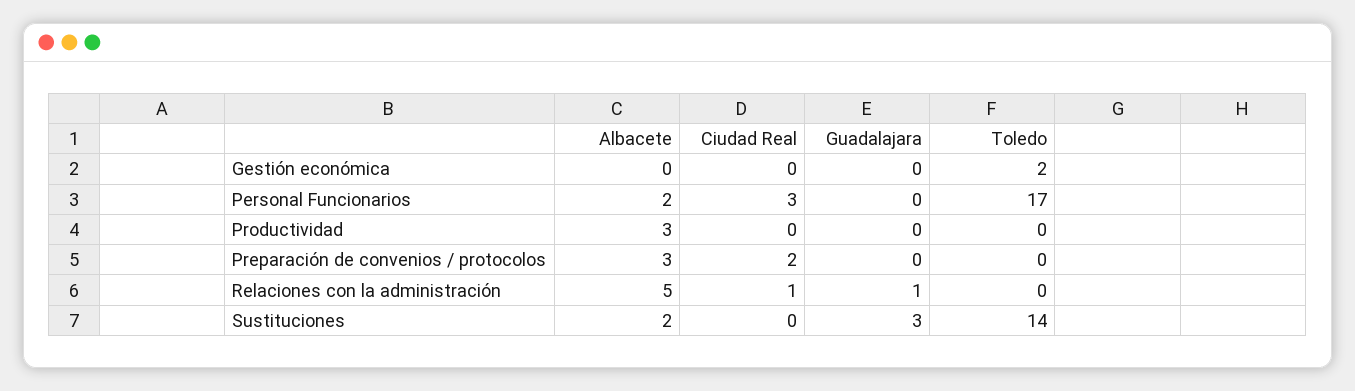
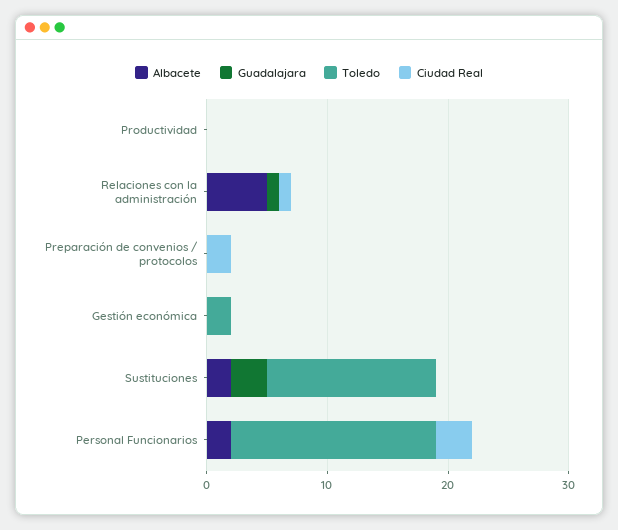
Albacete, Productividad: 3 -> 0
Albacete, Preparación de convenios / protocolos: 3 -> 0

